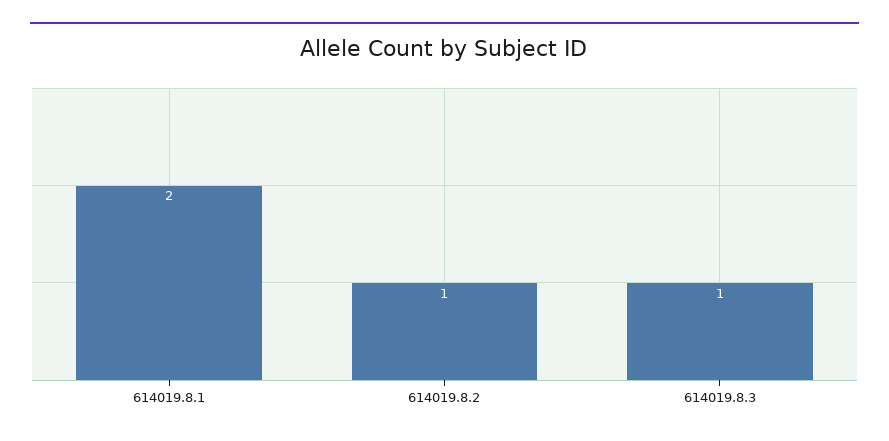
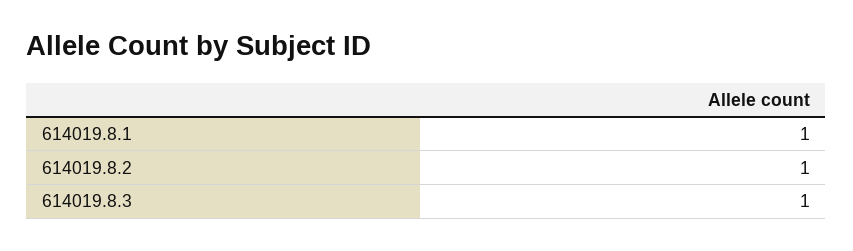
614019.8.1: 2 -> 1

